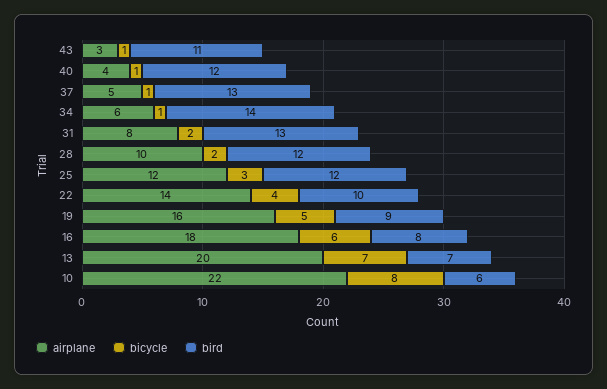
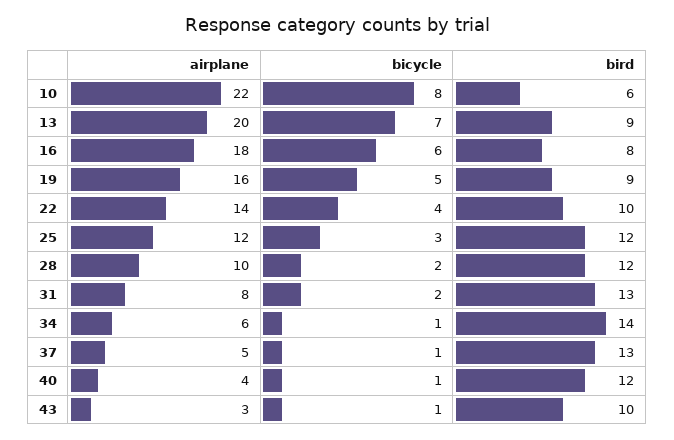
bird, 43: 11 -> 10
bird, 13: 7 -> 9

